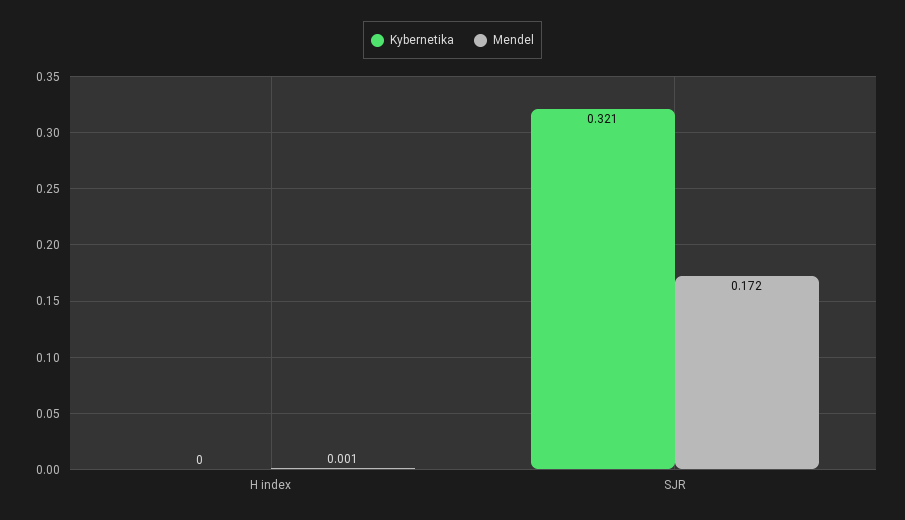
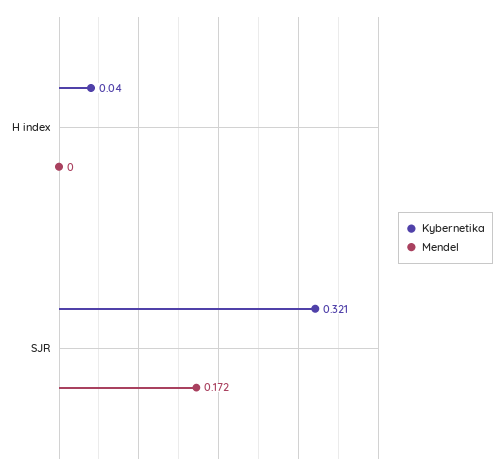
Kybernetika, H index: 0 -> 0.04
Mendel, H index: 0.001 -> 0

